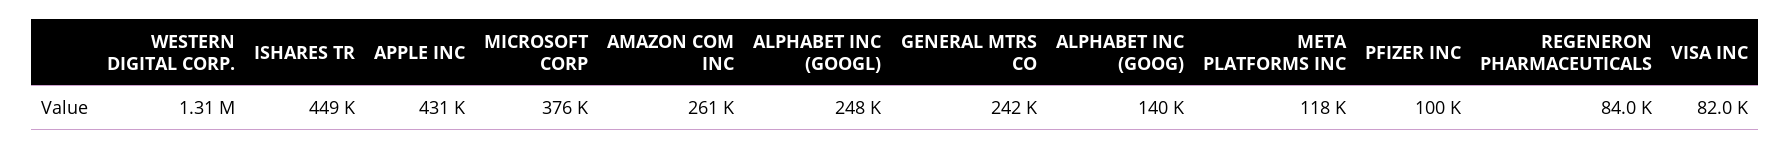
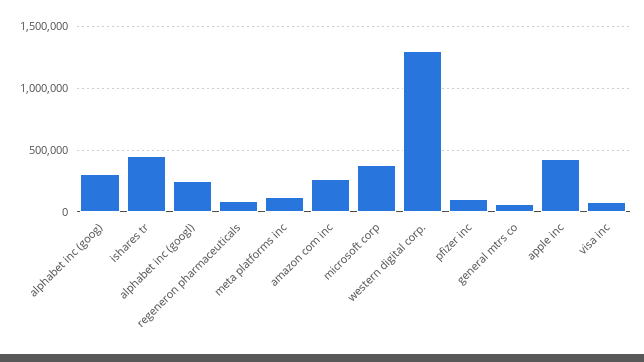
GENERAL MTRS CO: 242000 -> 50000
ALPHABET INC (GOOG): 140000 -> 300000

